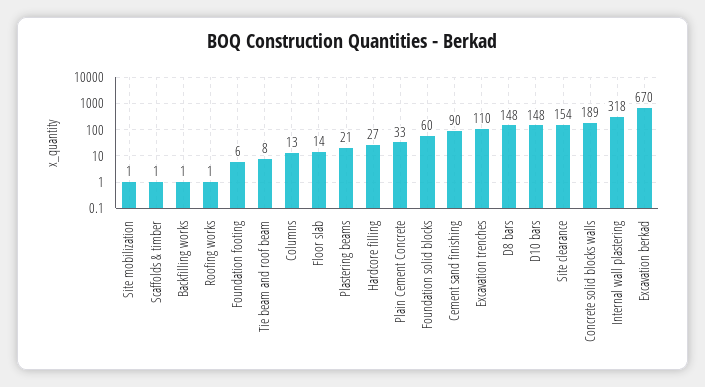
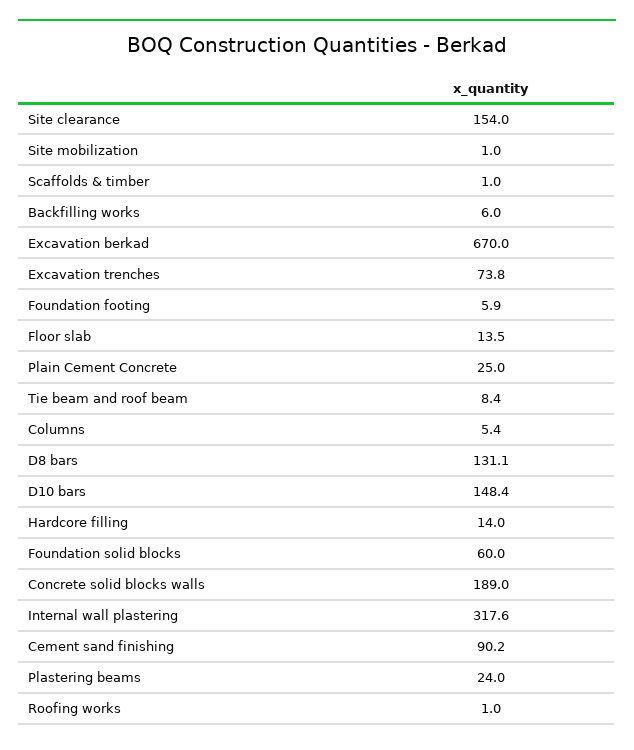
Backfilling works: 1 -> 6
Columns: 13 -> 5.4
Plastering beams: 21 -> 24
Hardcore filling: 27 -> 14
Plain Cement Concrete: 33 -> 25
Excavation trenches: 110 -> 73.8
D8 bars: 148 -> 131.1

